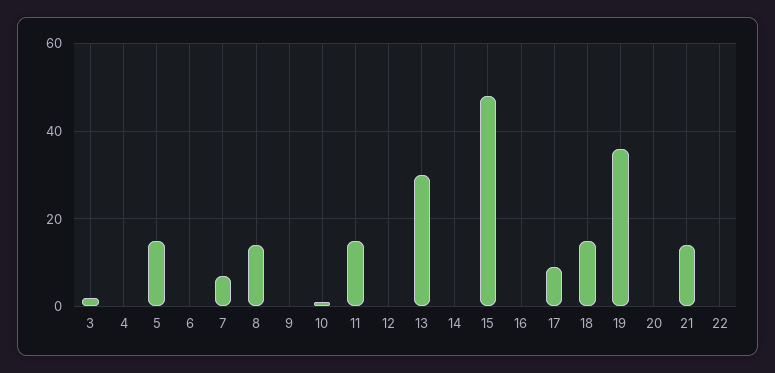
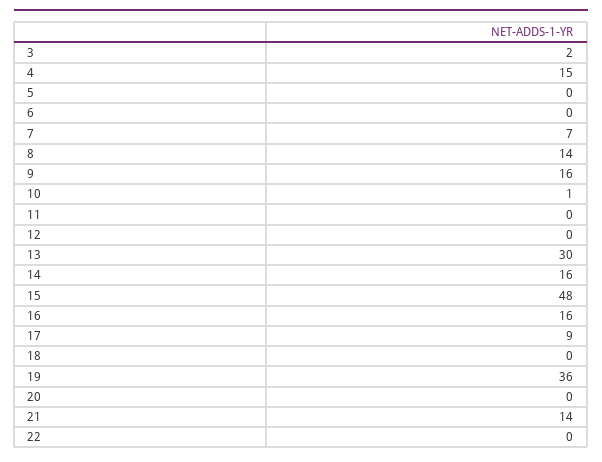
4: 0 -> 15
5: 15 -> 0
9: 0 -> 16
11: 15 -> 0
14: 0 -> 16
16: 0 -> 16
18: 15 -> 0

